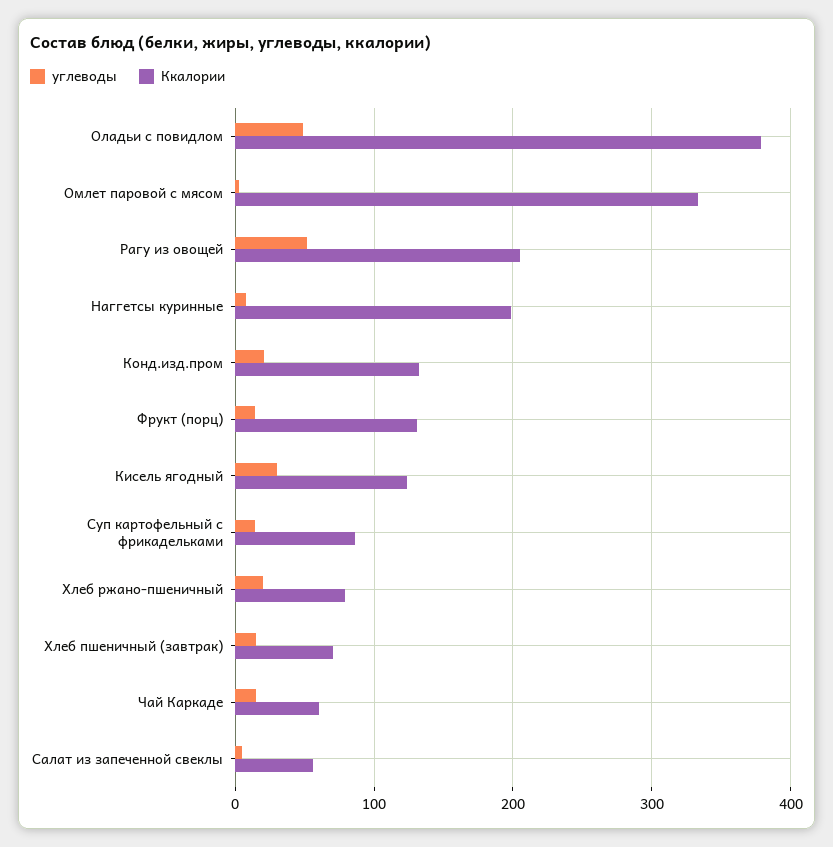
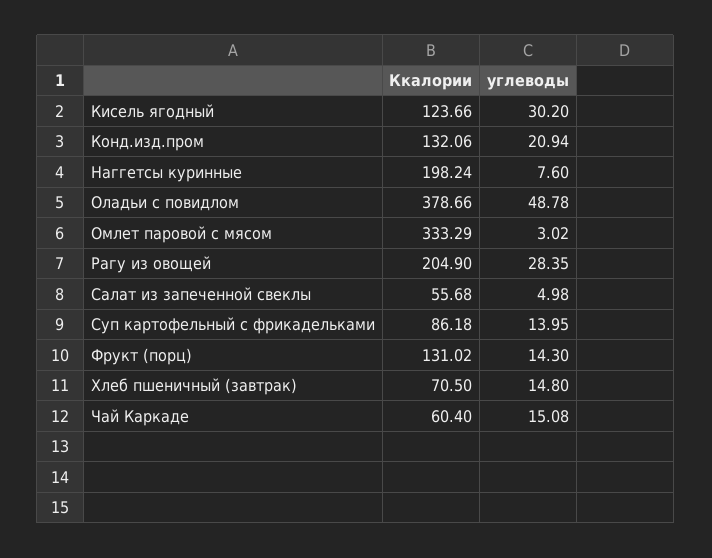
углеводы, Рагу из овощей: 50 -> 28.35
углеводы, Хлеб ржано-пшеничный: 20 -> none
Ккалории, Хлеб ржано-пшеничный: 80 -> none

